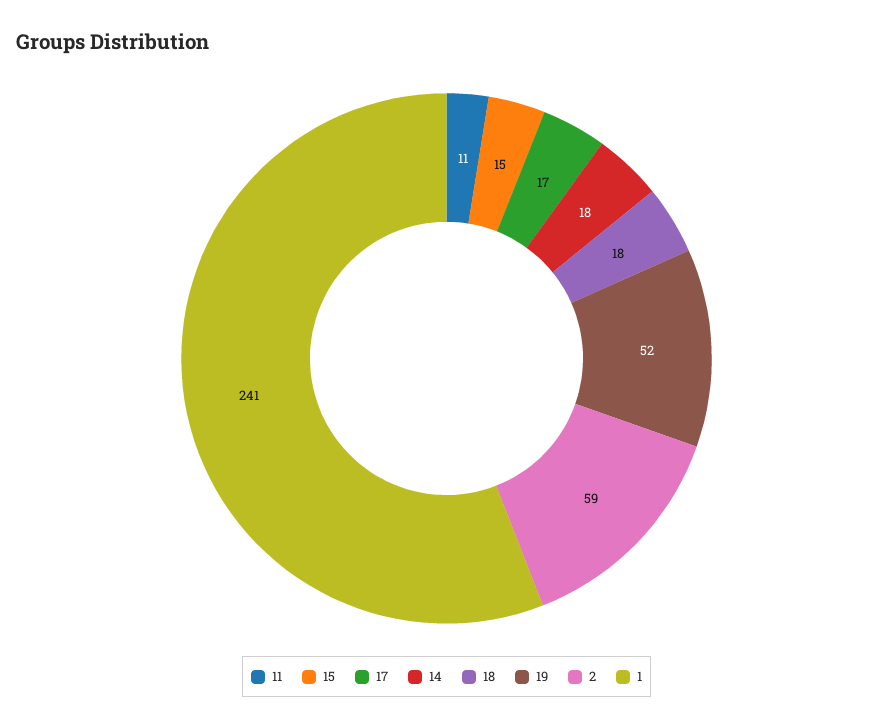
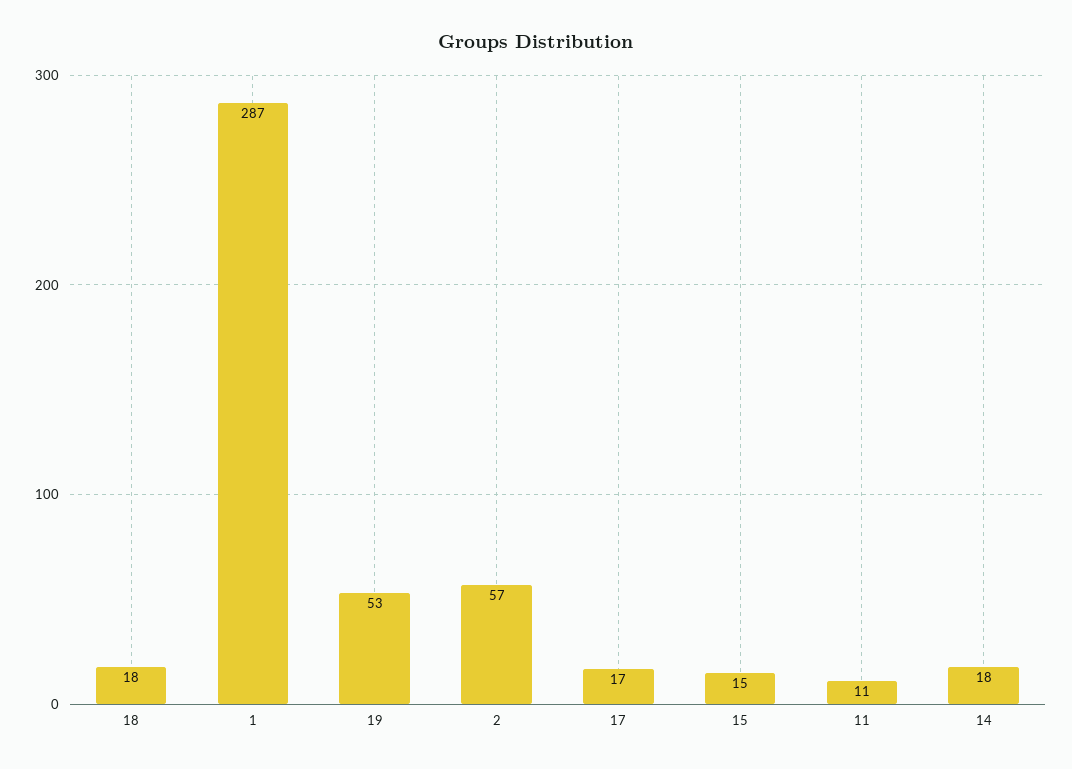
19: 52 -> 53
2: 59 -> 57
1: 241 -> 287

